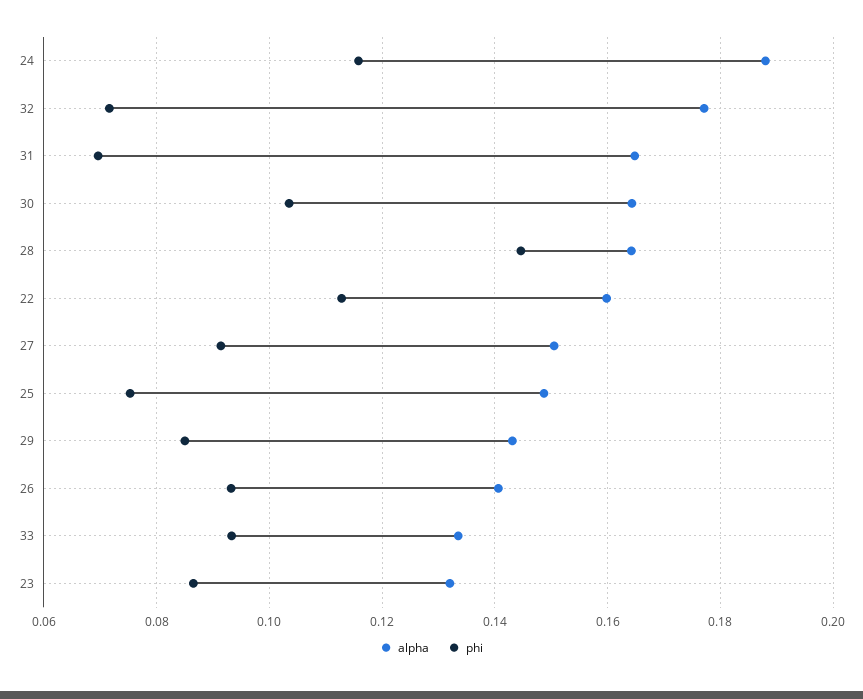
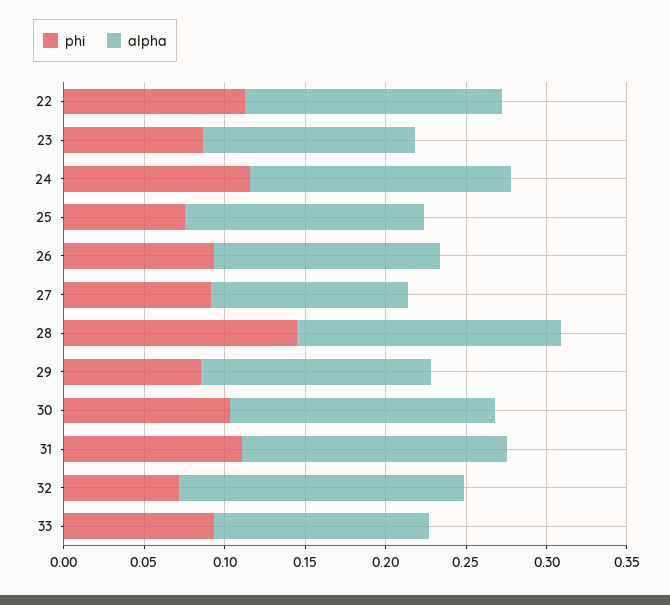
alpha, 24: 0.188 -> 0.16
phi, 31: 0.07 -> 0.11
alpha, 27: 0.15 -> 0.12

